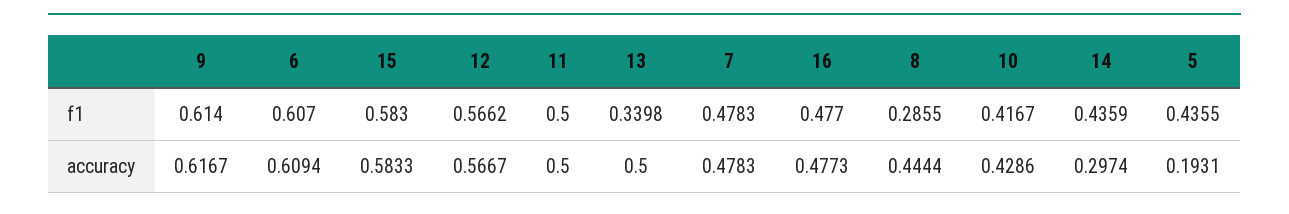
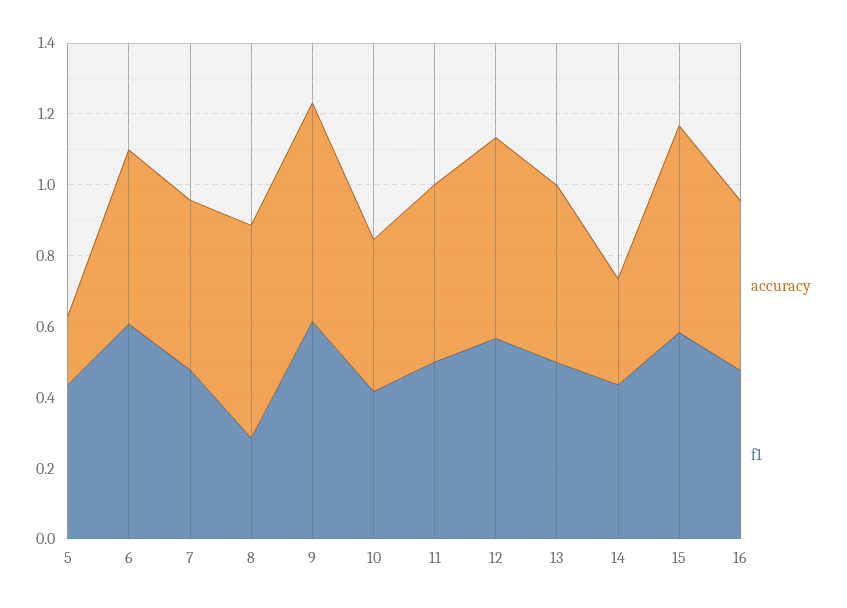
f1, 13: 0.3398 -> 0.5
accuracy, 6: 0.6094 -> 0.5
accuracy, 8: 0.4444 -> 0.6

